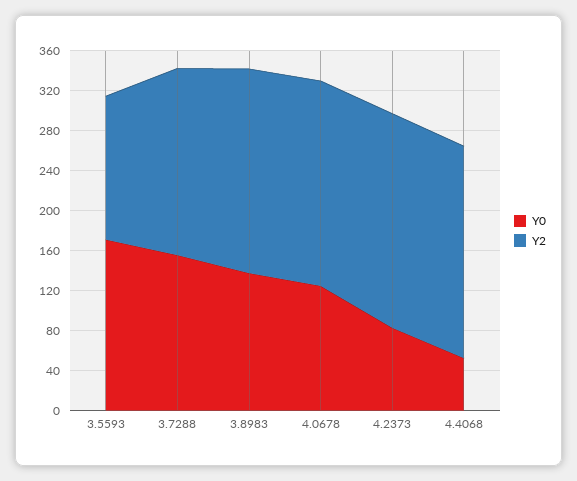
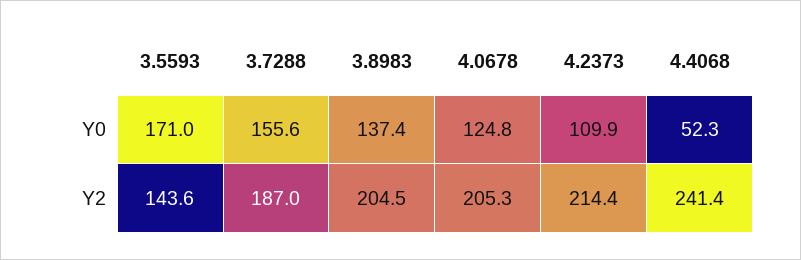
Y0, 4.2373: 80 -> 109.9
Y2, 4.4068: 210 -> 241.4

